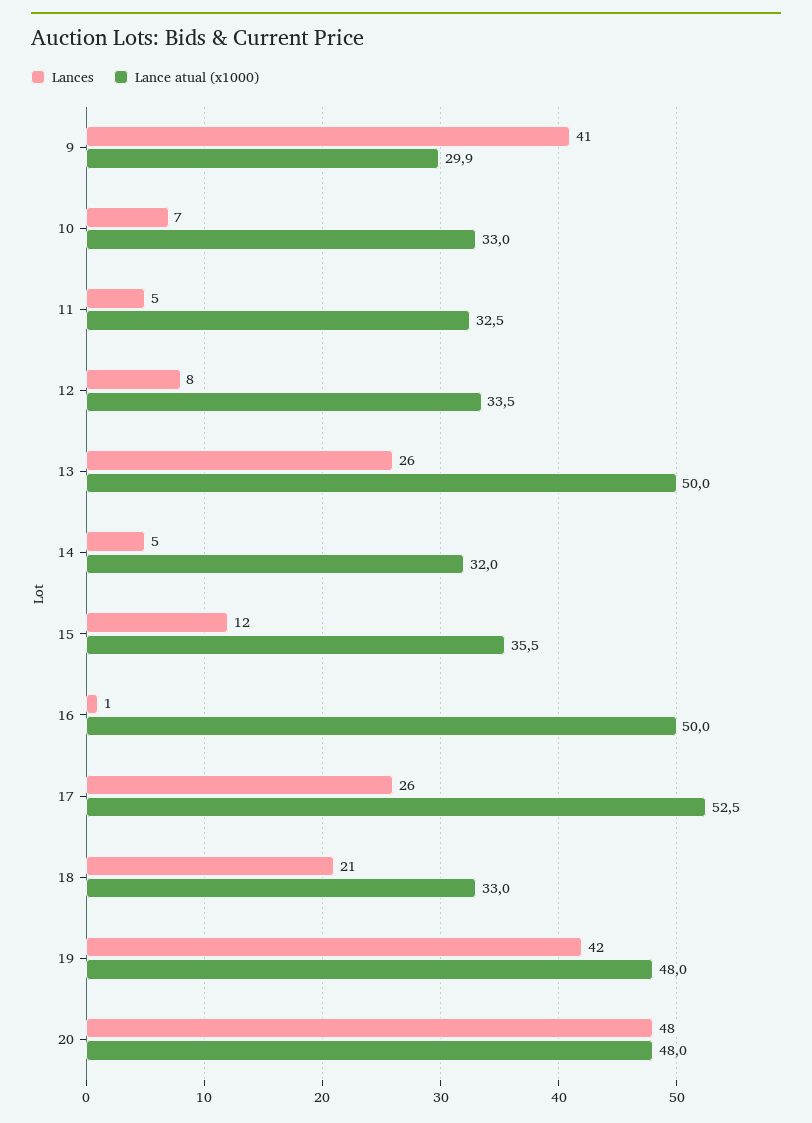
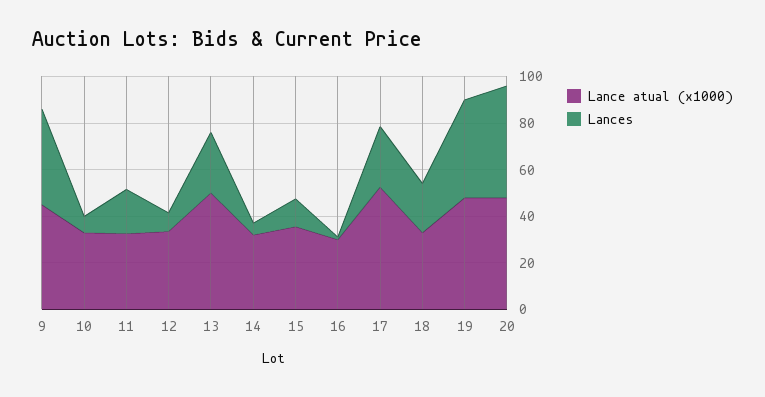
Lance atual (x1000), 9: 29.9 -> 45
Lances, 11: 5 -> 20
Lance atual (x1000), 16: 50 -> 30

